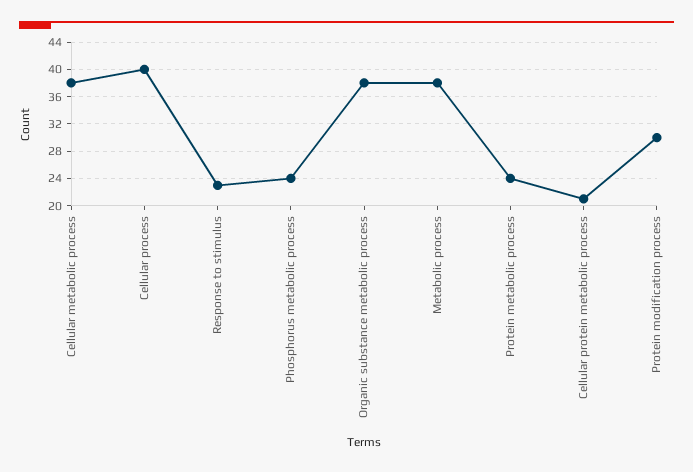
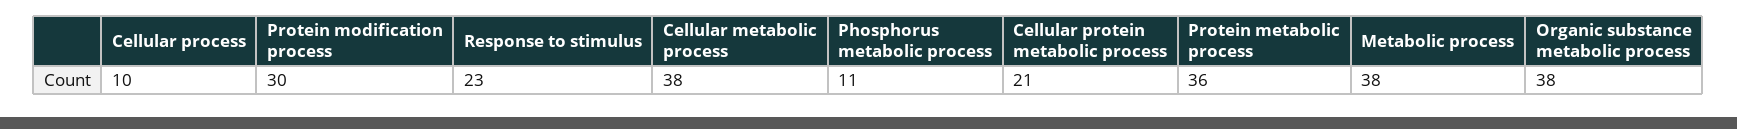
Cellular process: 40 -> 10
Phosphorus metabolic process: 24 -> 11
Protein metabolic process: 24 -> 36

